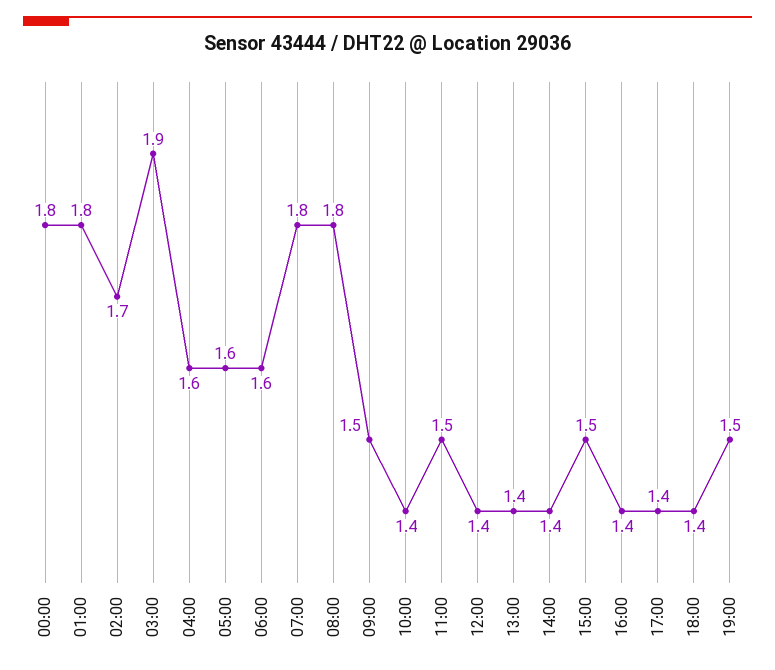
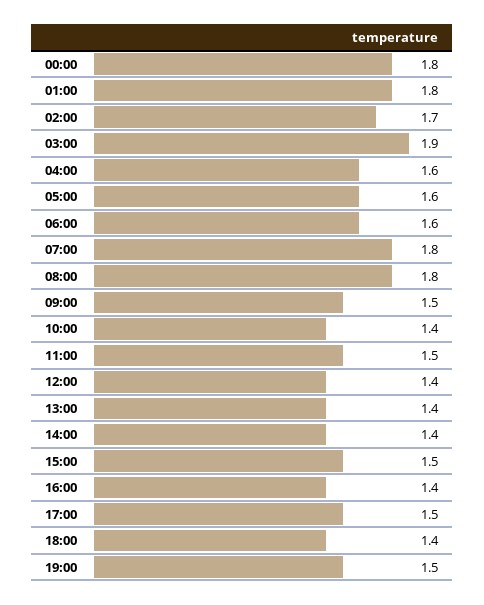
17:00: 1.4 -> 1.5

